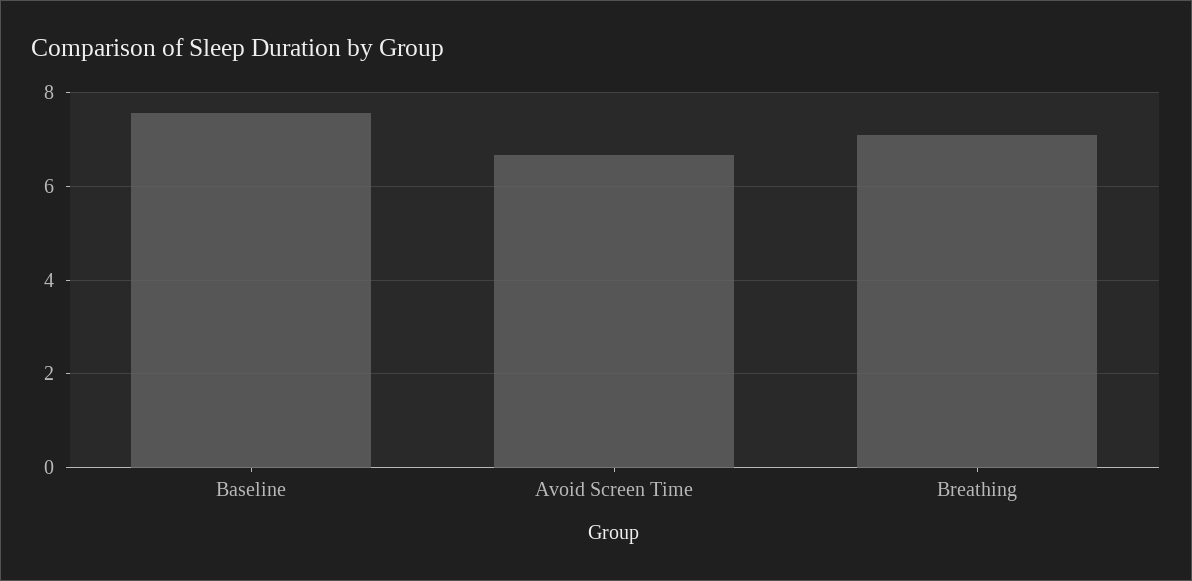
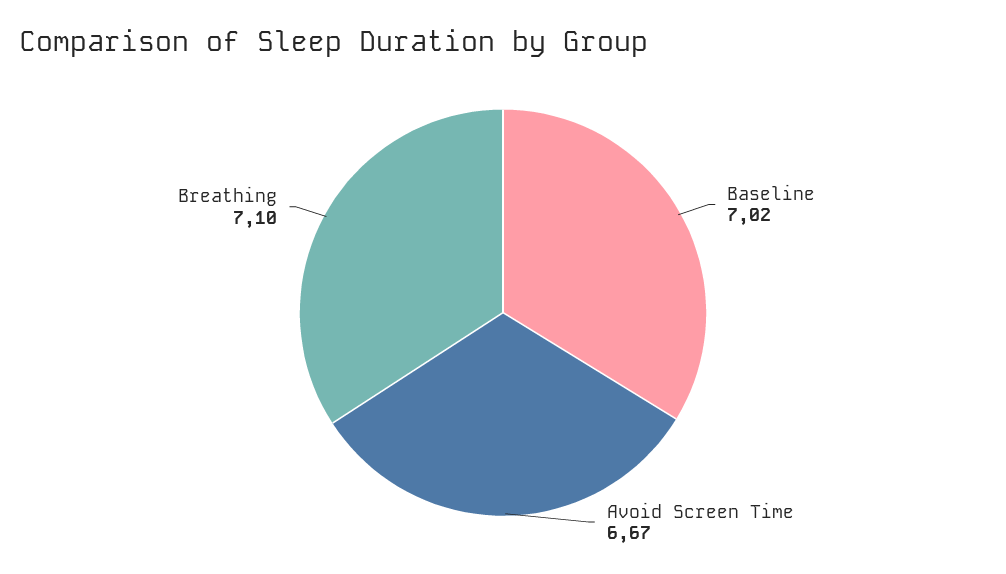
Baseline: 7.6 -> 7.02

